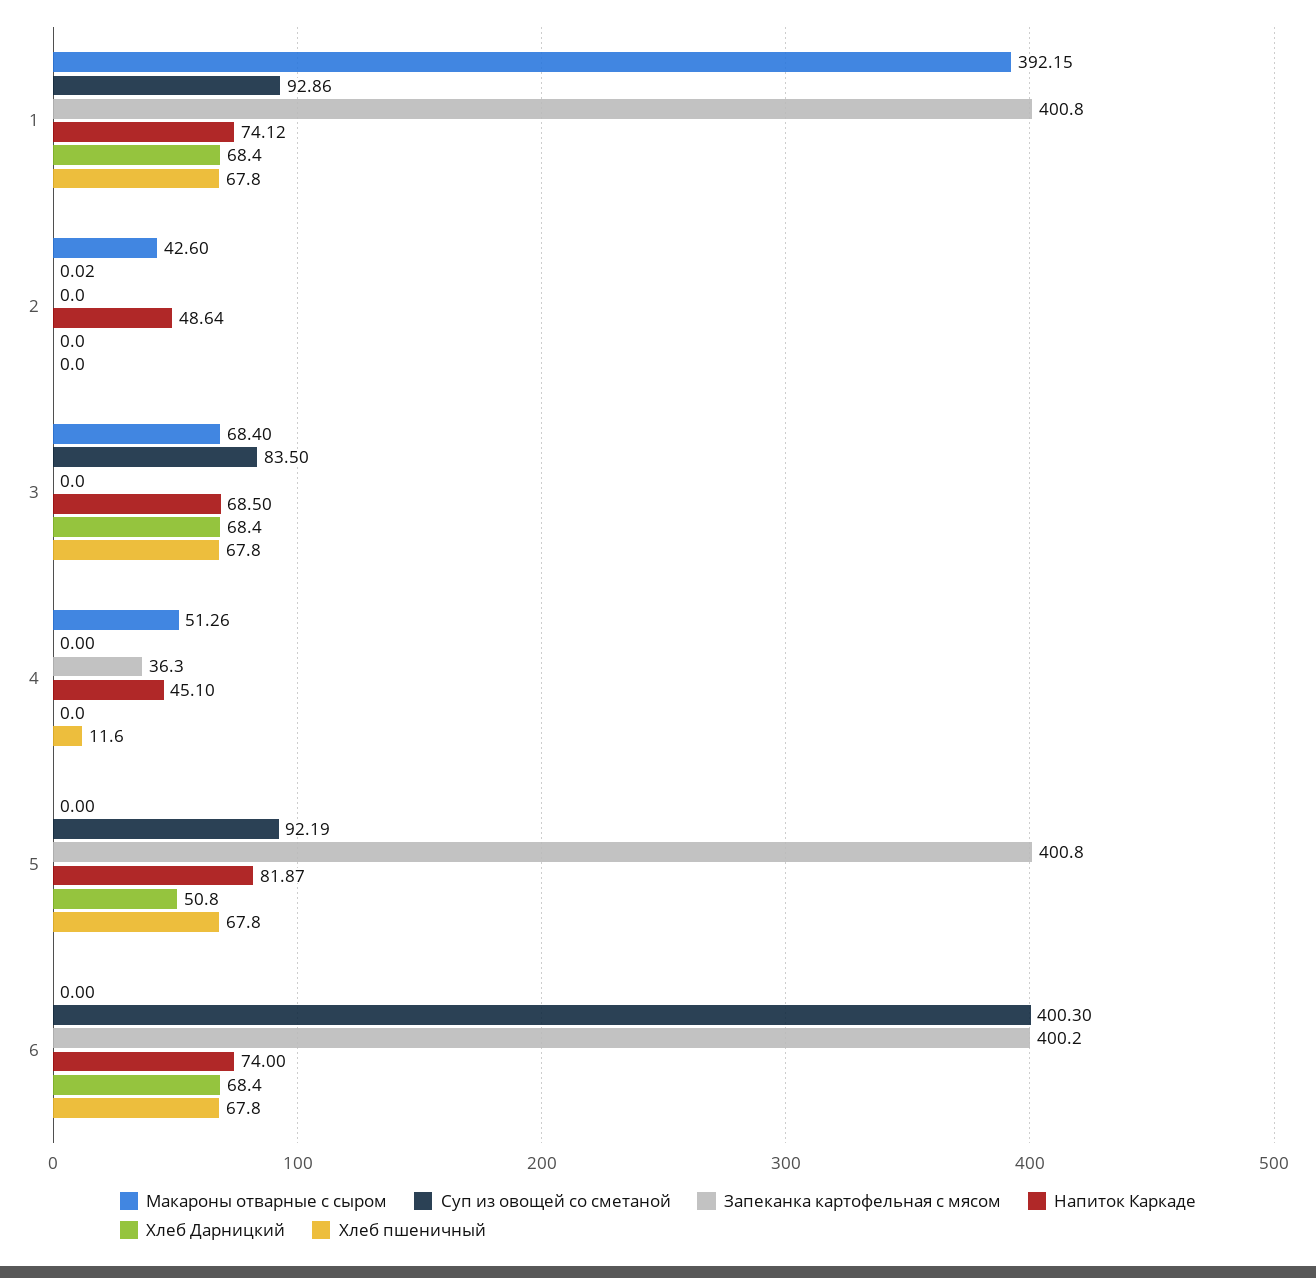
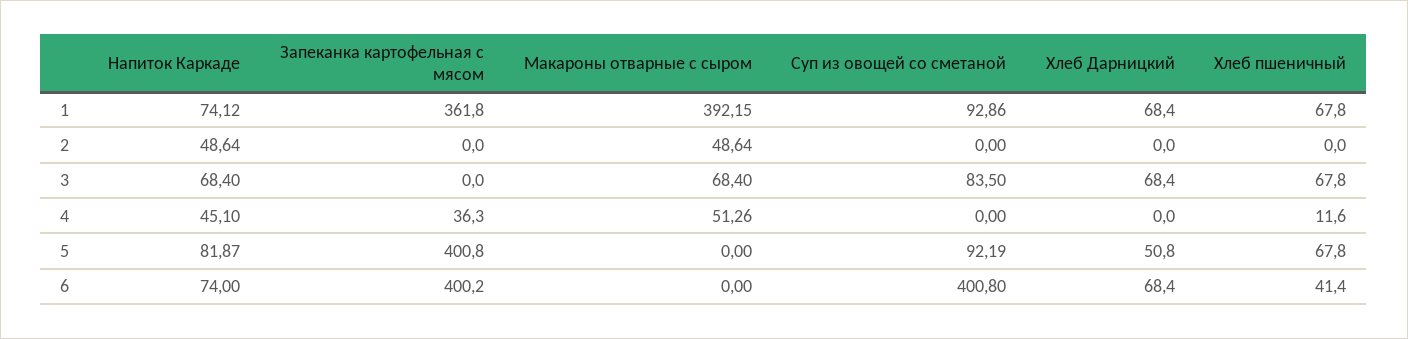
Запеканка картофельная с мясом, 1: 400.8 -> 361.8
Макароны отварные с сыром, 2: 42.6 -> 48.64
Суп из овощей со сметаной, 2: 0.02 -> 0
Напиток Каркаде, 3: 68.5 -> 68.4
Суп из овощей со сметаной, 6: 400.3 -> 400.8
Хлеб пшеничный, 6: 67.8 -> 41.4

